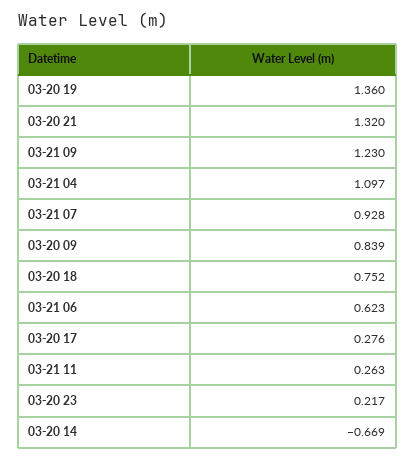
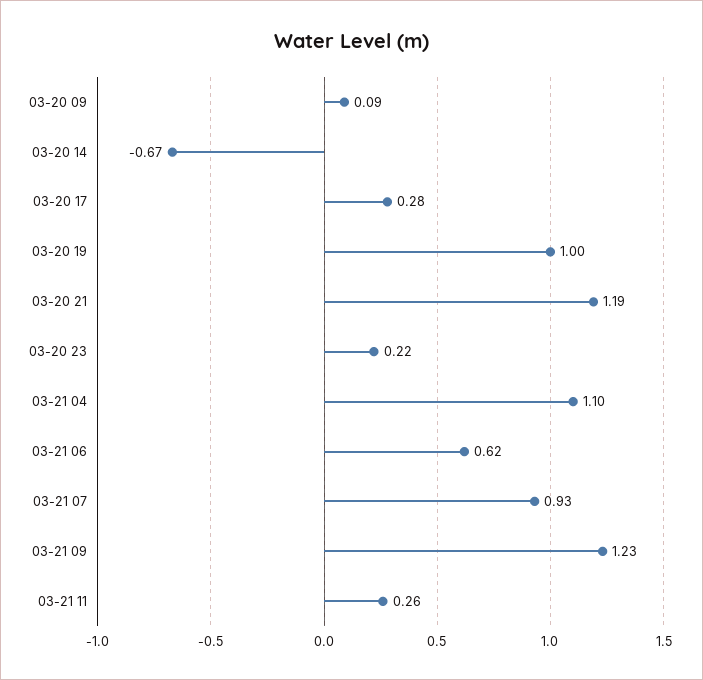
03-20 19: 1.36 -> 1
03-20 21: 1.32 -> 1.19
03-20 09: 0.839 -> 0.09
03-20 18: 0.752 -> none

